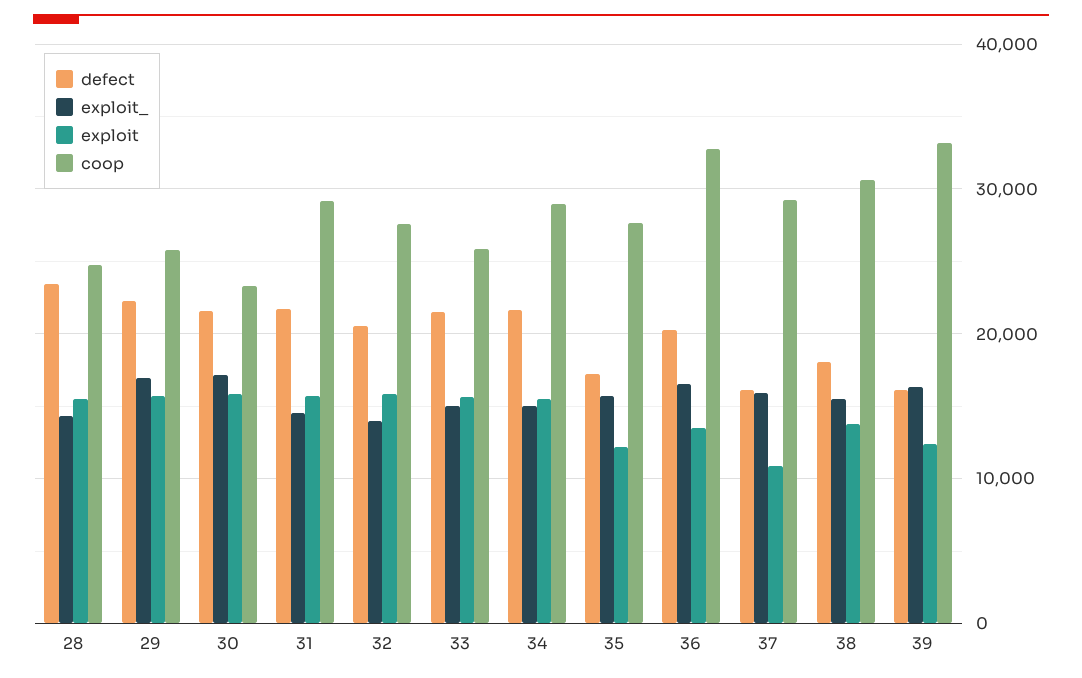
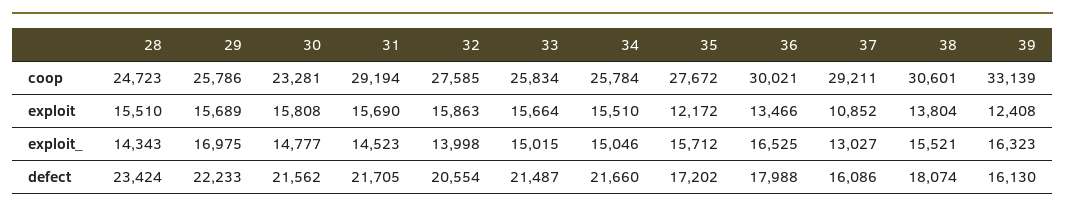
exploit_, 30: 17000 -> 14777
coop, 34: 29000 -> 25784
defect, 36: 20000 -> 17988
coop, 36: 33000 -> 30021
exploit_, 37: 16000 -> 13027

